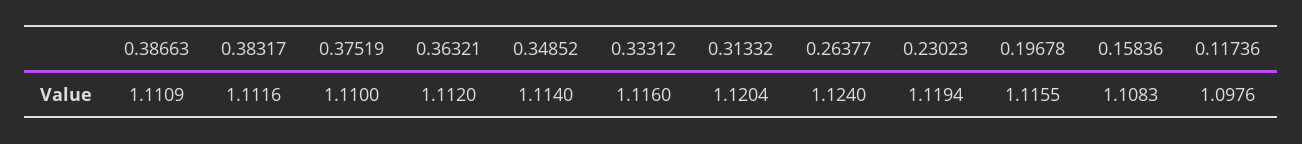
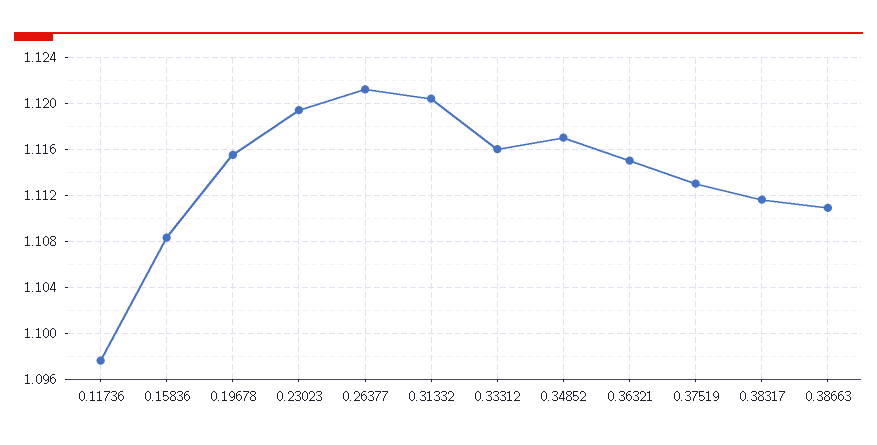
0.37519: 1.11 -> 1.113
0.36321: 1.112 -> 1.115
0.34852: 1.114 -> 1.117
0.26377: 1.124 -> 1.121

